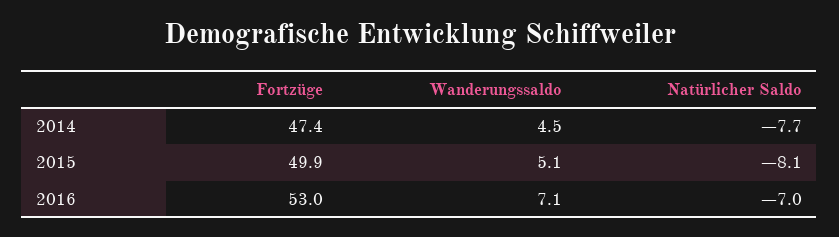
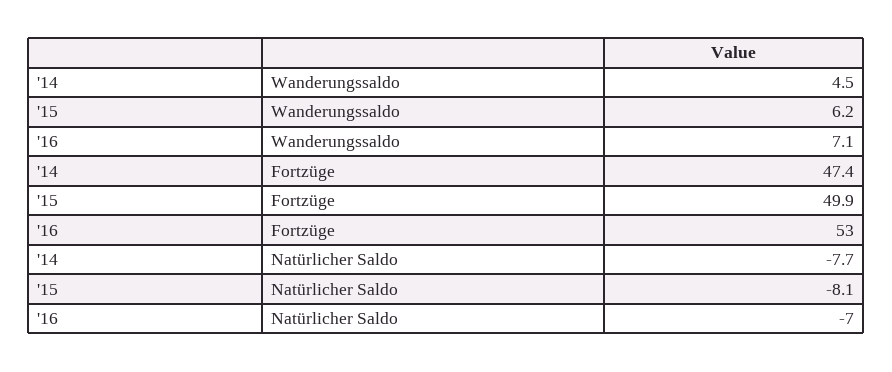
Wanderungssaldo, 2015: 5.1 -> 6.2

